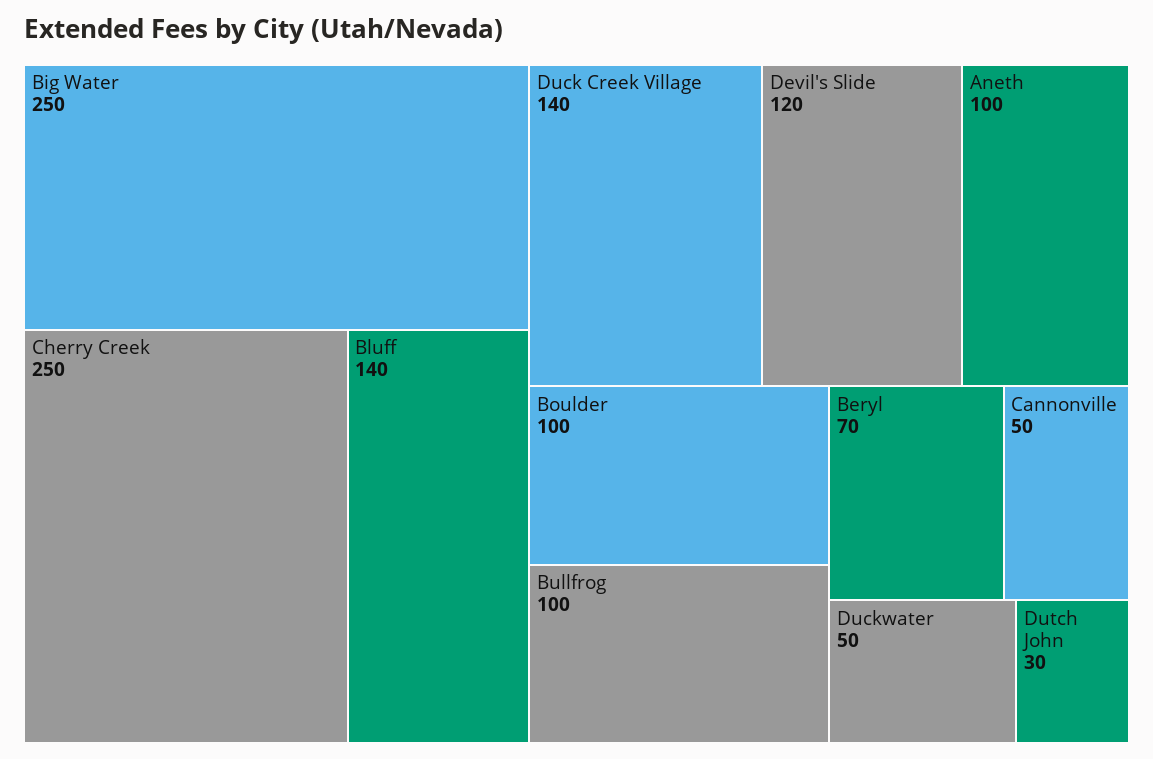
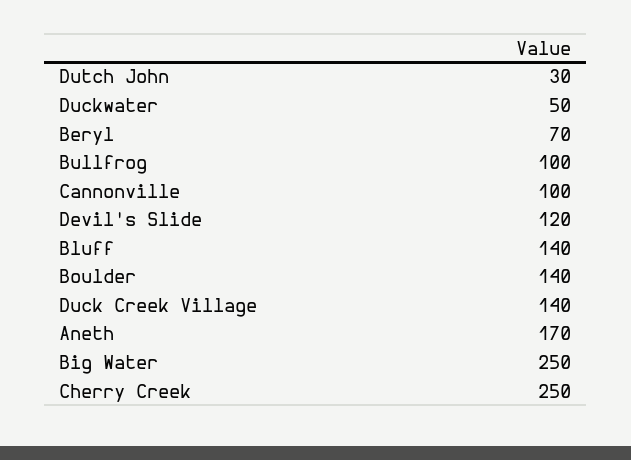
Aneth: 100 -> 170
Boulder: 100 -> 140
Cannonville: 50 -> 100

